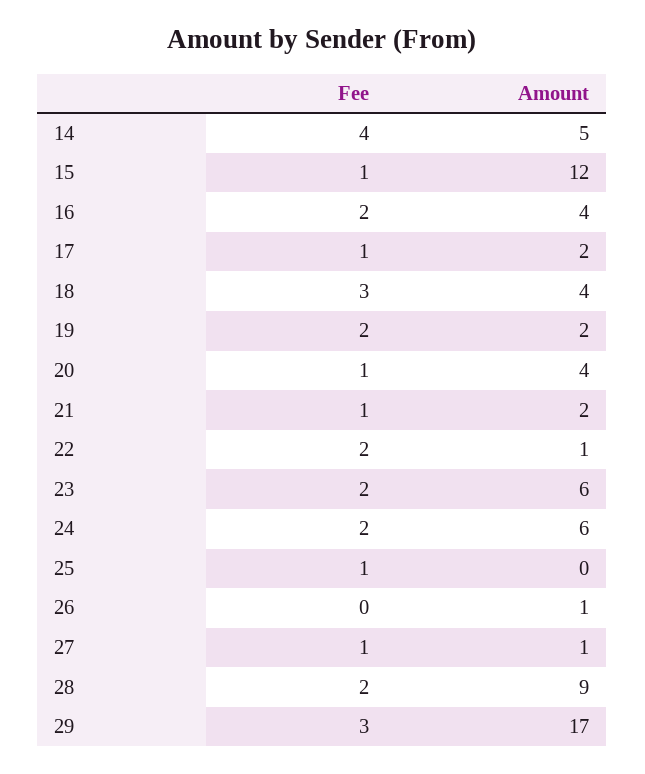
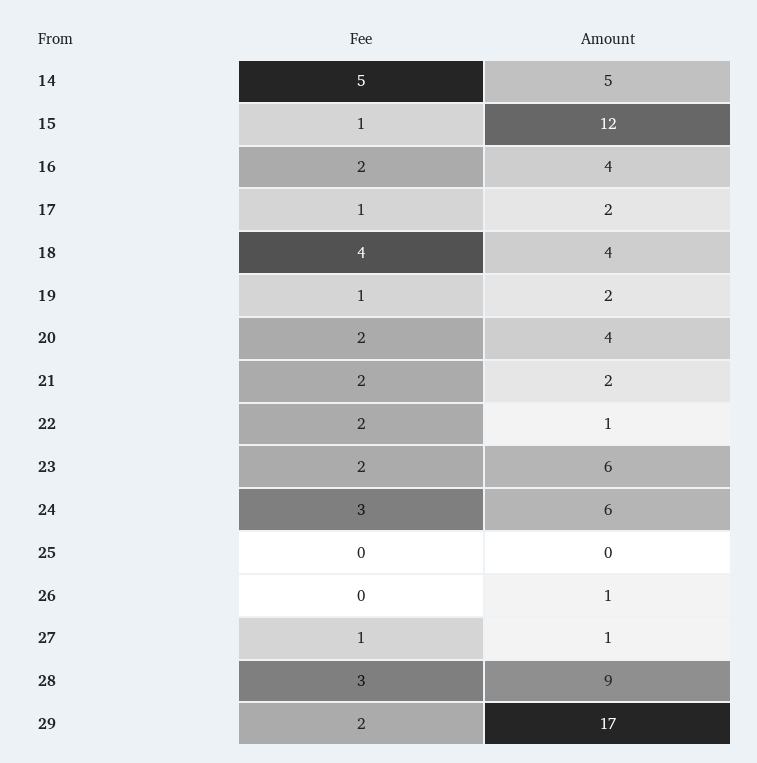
Fee, 14: 4 -> 5
Fee, 18: 3 -> 4
Fee, 19: 2 -> 1
Fee, 20: 1 -> 2
Fee, 21: 1 -> 2
Fee, 24: 2 -> 3
Fee, 25: 1 -> 0
Fee, 28: 2 -> 3
Fee, 29: 3 -> 2

